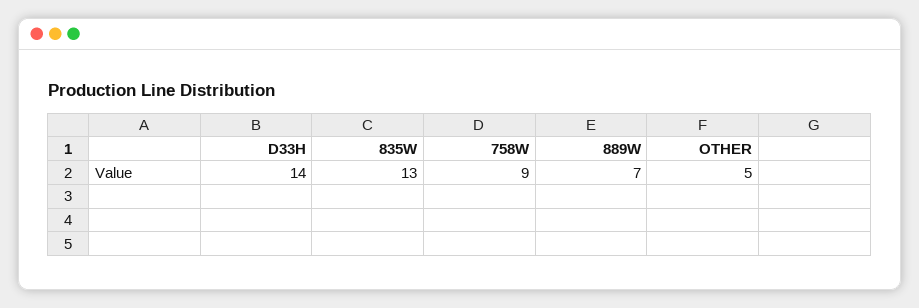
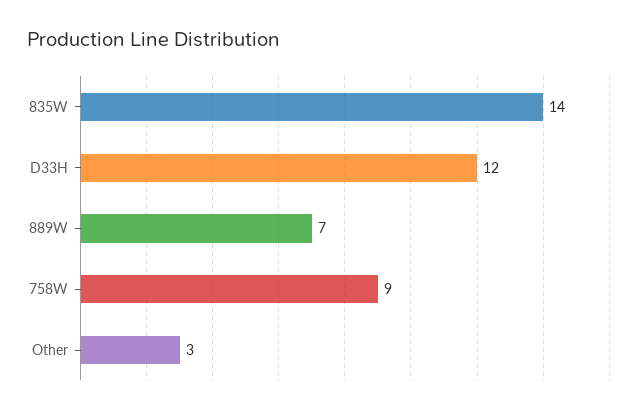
D33H: 14 -> 12
835W: 13 -> 14
OTHER: 5 -> 3

